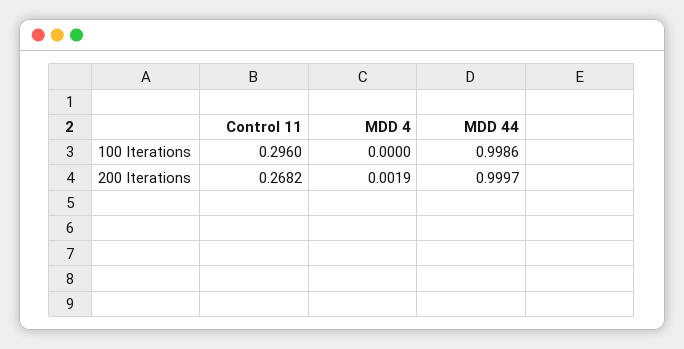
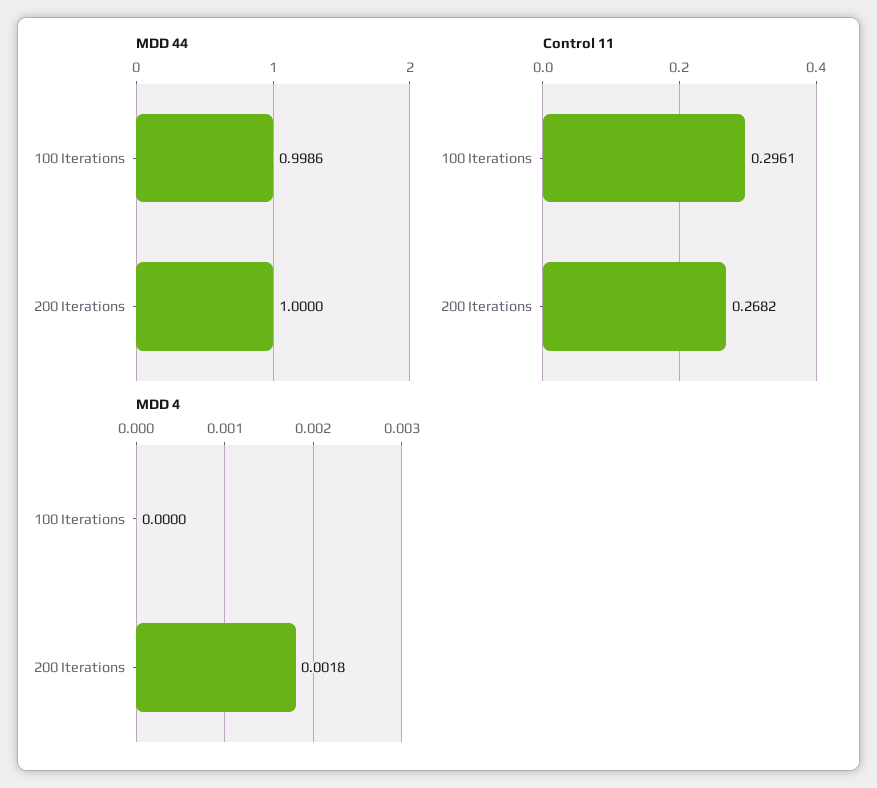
Control 11, 100 Iterations: 0.296 -> 0.2961
MDD 4, 200 Iterations: 0.0019 -> 0.0018
MDD 44, 200 Iterations: 0.9997 -> 1

